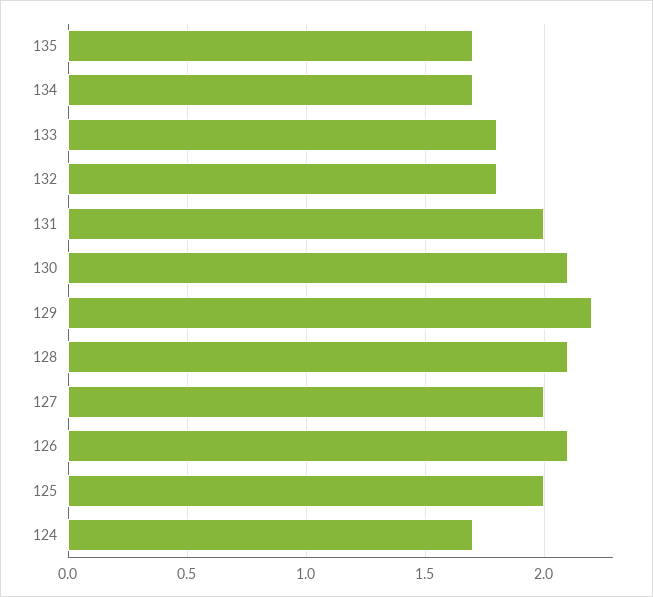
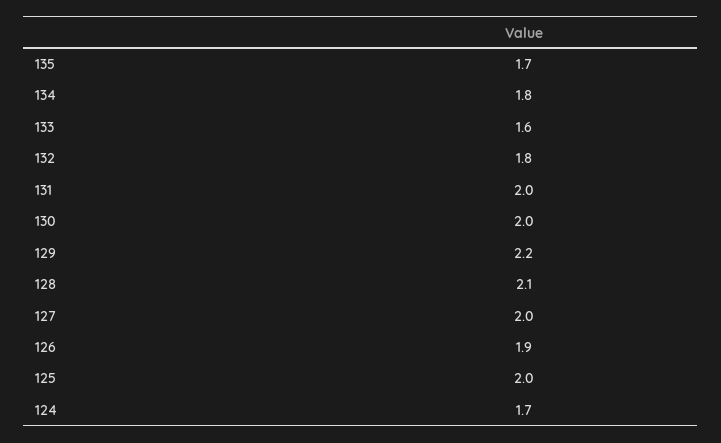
134: 1.7 -> 1.8
133: 1.8 -> 1.6
130: 2.1 -> 2
126: 2.1 -> 1.9

